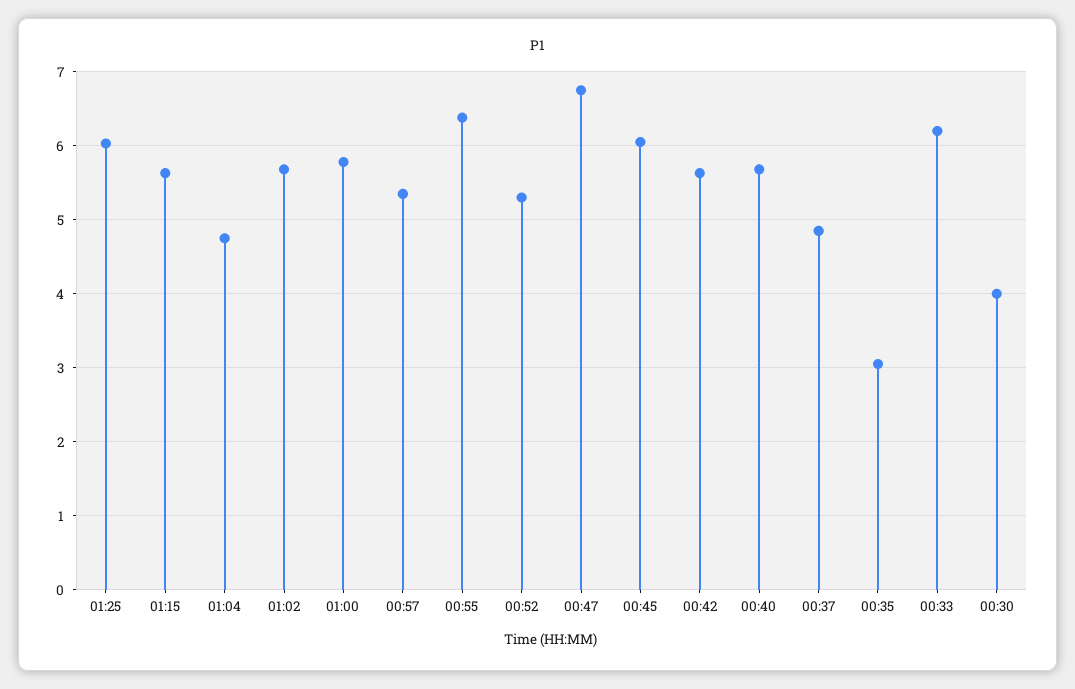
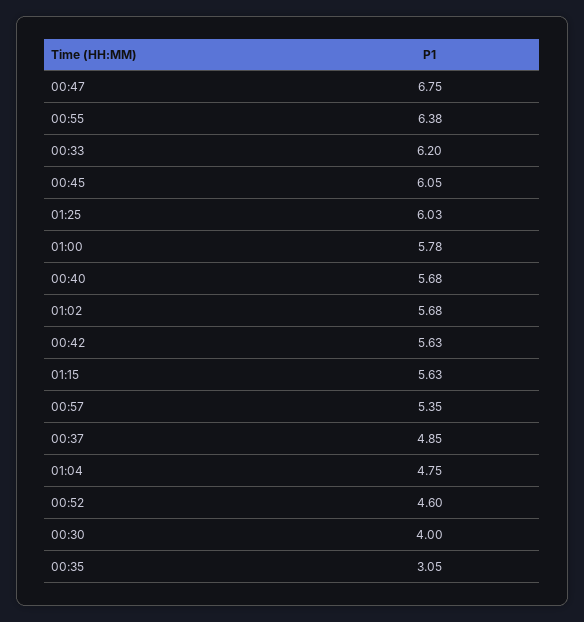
00:52: 5.3 -> 4.6

